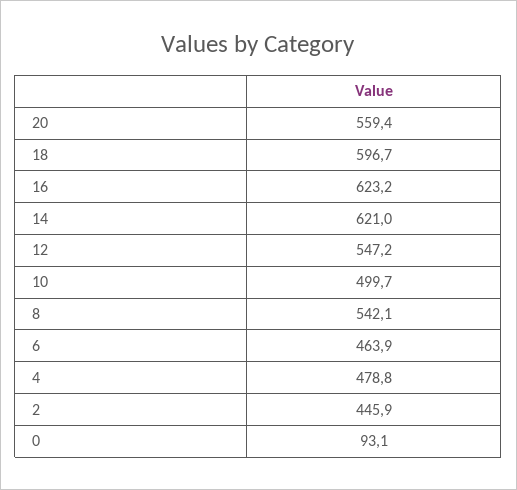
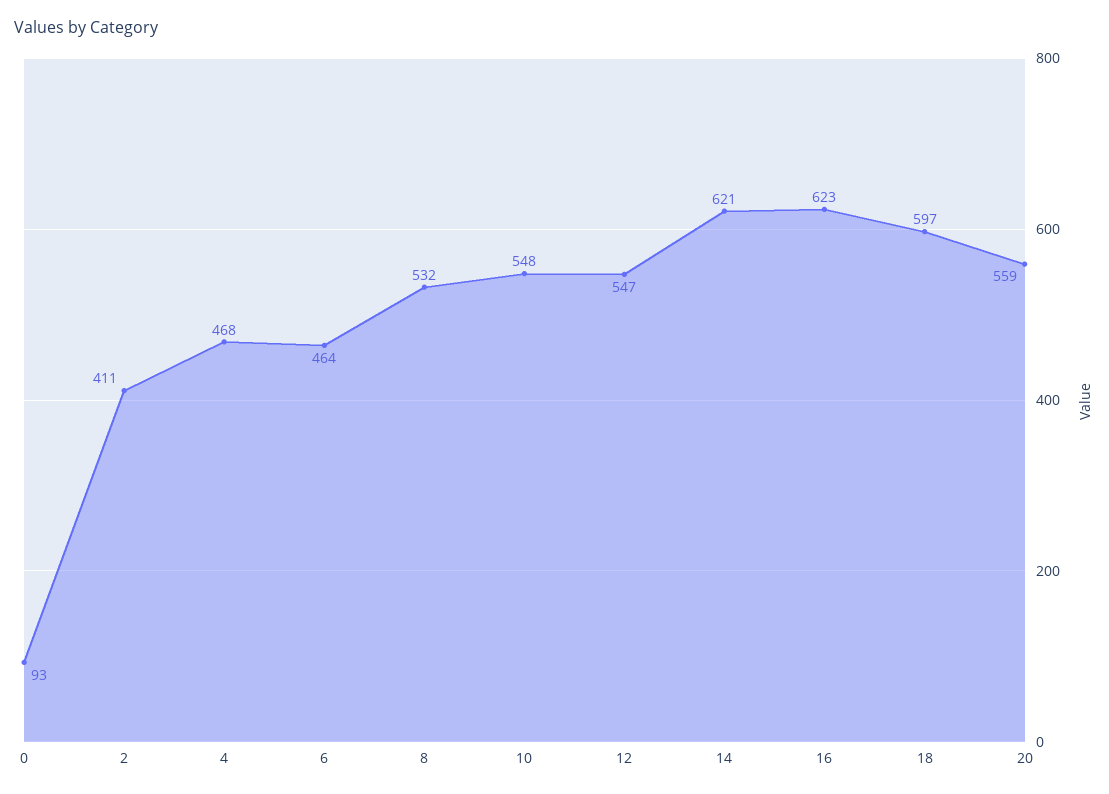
10: 499.7 -> 548
8: 542.1 -> 532
4: 478.8 -> 468
2: 445.9 -> 411

